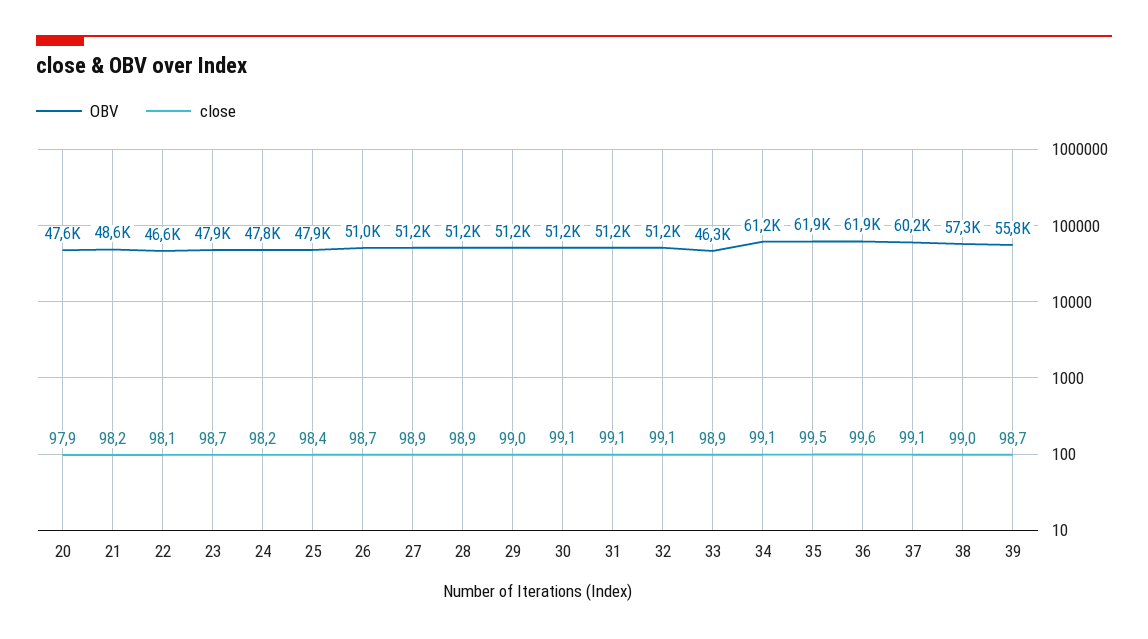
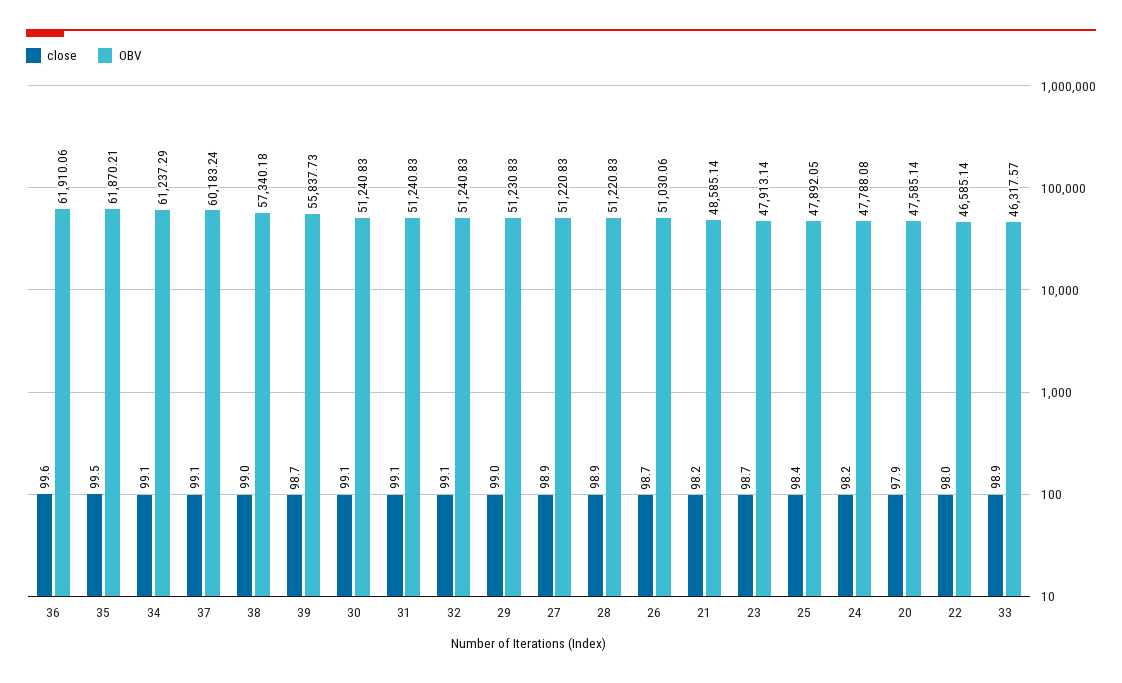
close, 22: 98.1 -> 98

